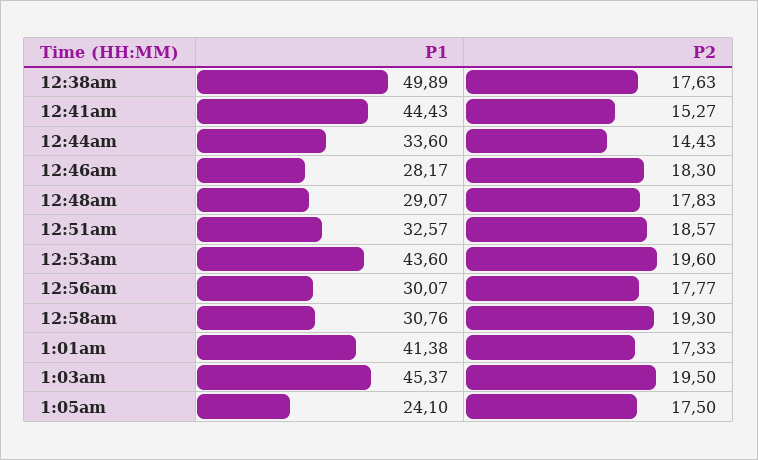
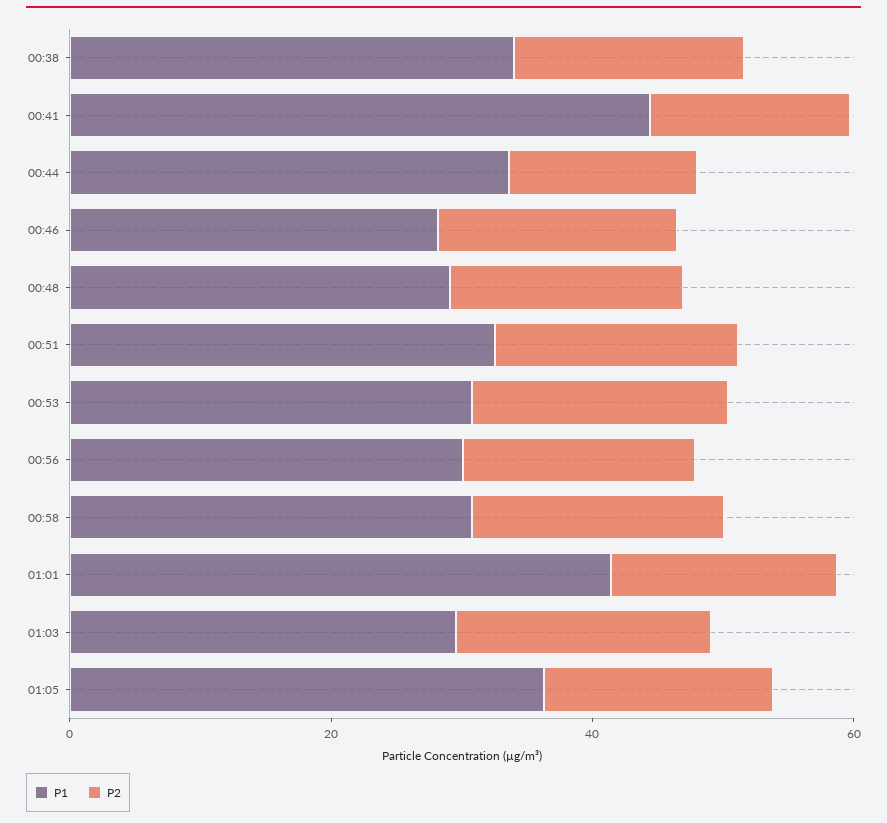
P1, 12:38am: 49.89 -> 35
P1, 12:53am: 43.6 -> 30
P1, 1:03am: 45.37 -> 30
P1, 1:05am: 24.1 -> 35

